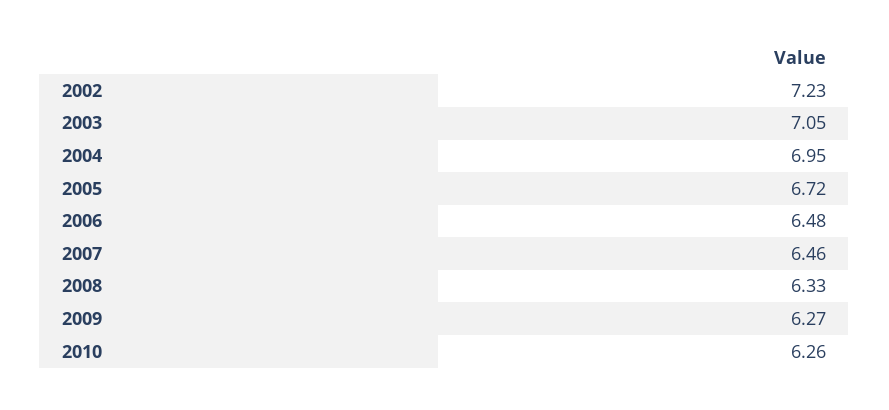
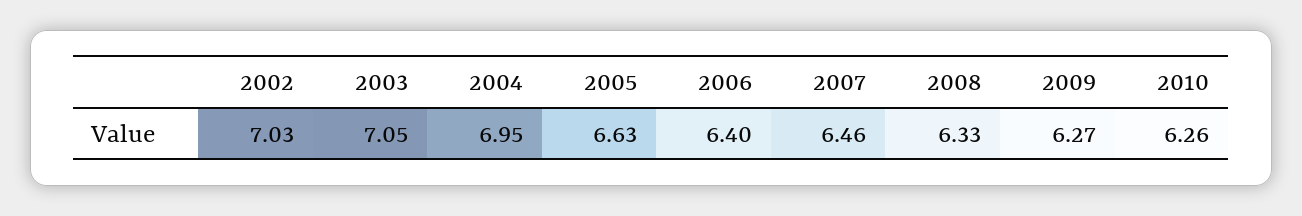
2002: 7.23 -> 7.03
2005: 6.72 -> 6.63
2006: 6.48 -> 6.4

